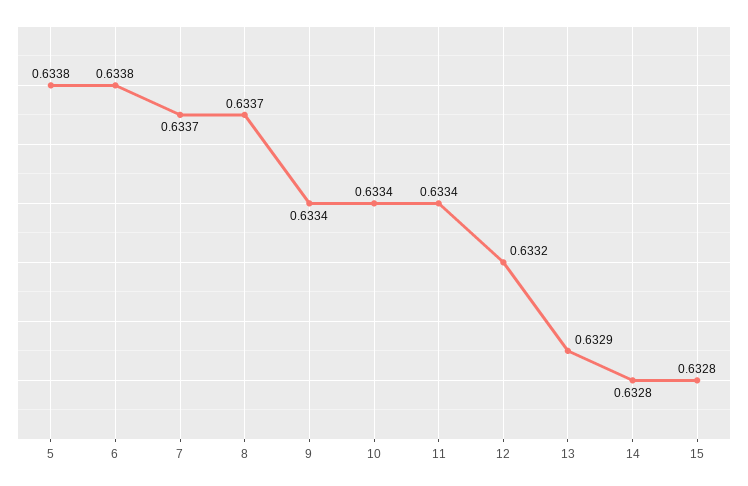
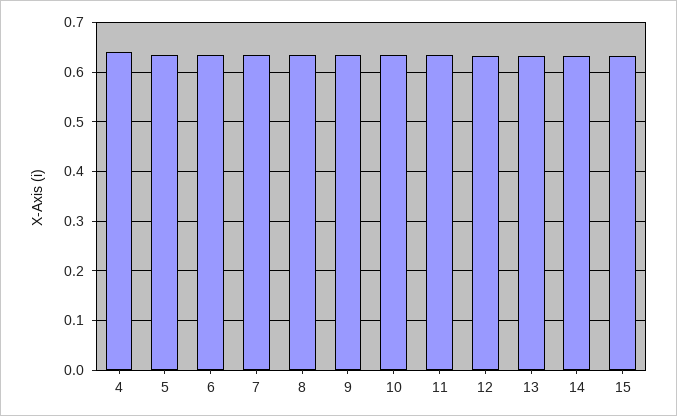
4: none -> 0.64

